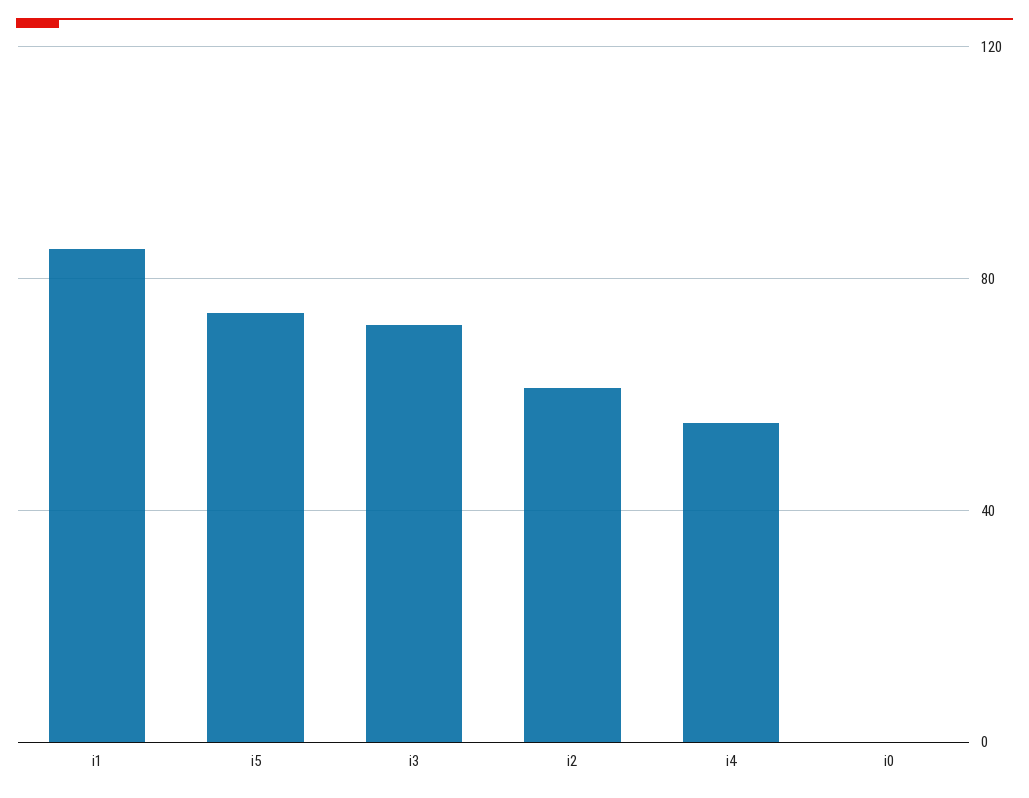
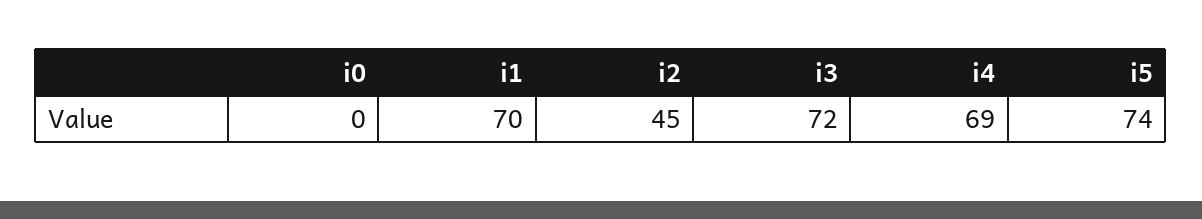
i1: 85 -> 70
i2: 60 -> 45
i4: 55 -> 69

